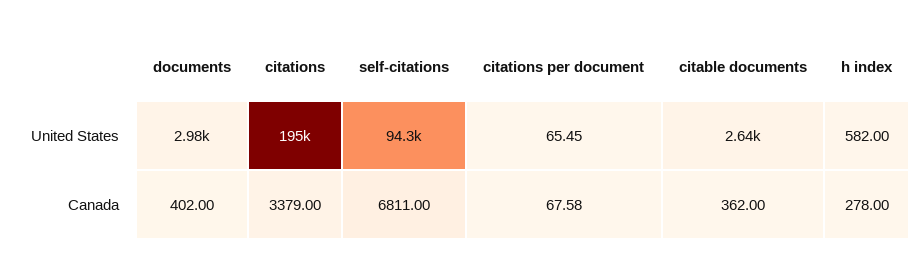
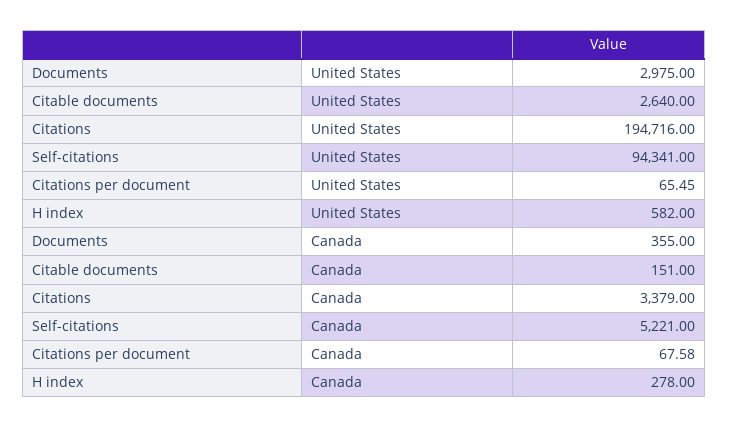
documents, Canada: 402 -> 355
self-citations, Canada: 6811 -> 5221
citable documents, Canada: 362 -> 151

